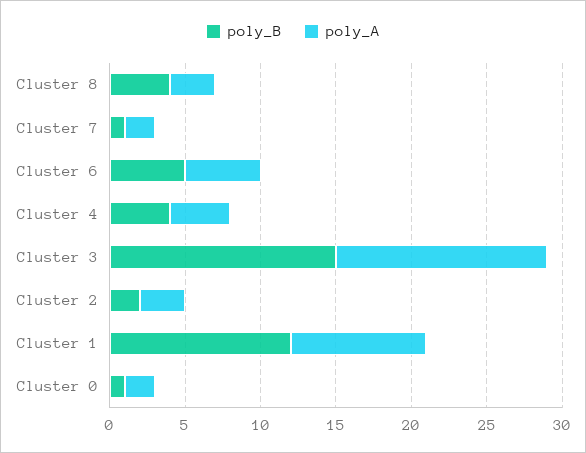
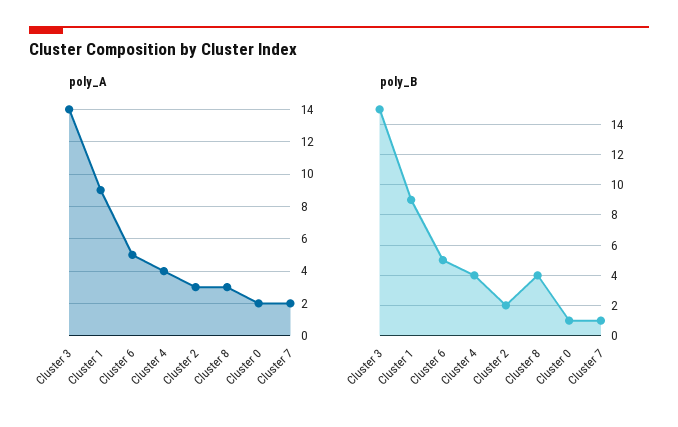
poly_B, Cluster 1: 12 -> 9

